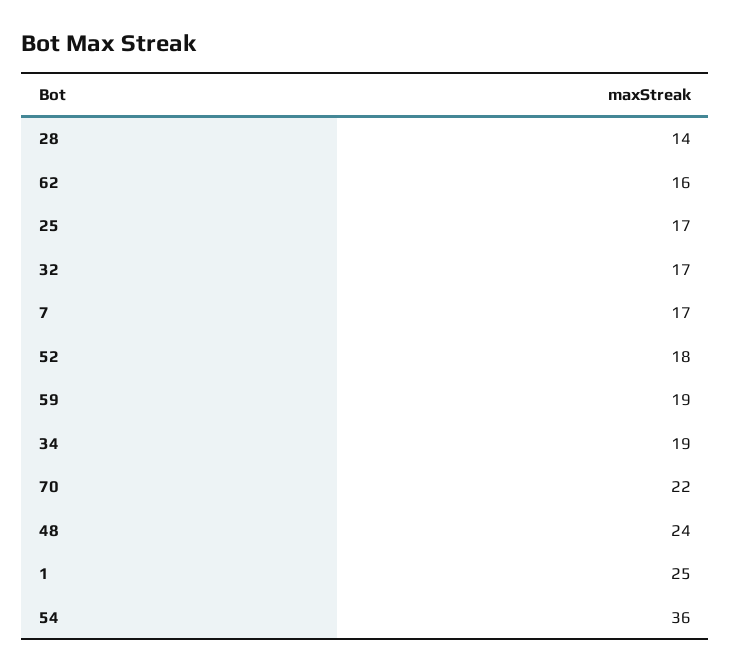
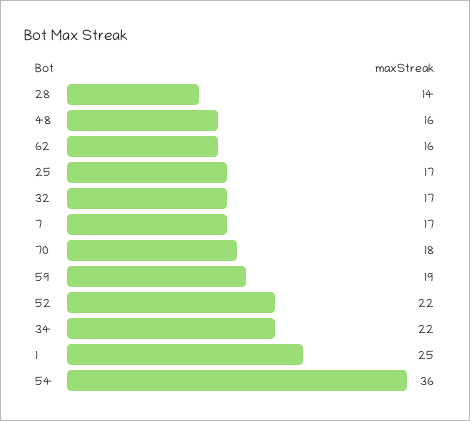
52: 18 -> 22
34: 19 -> 22
70: 22 -> 18
48: 24 -> 16

